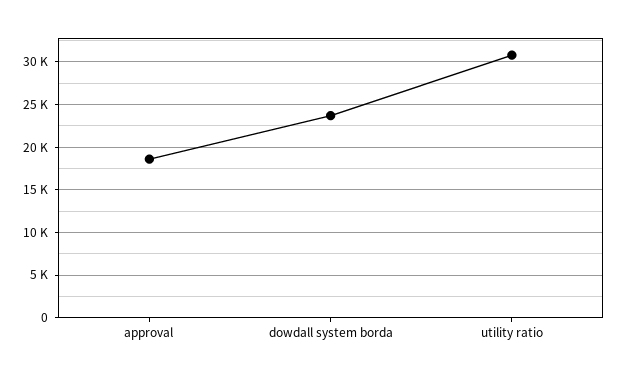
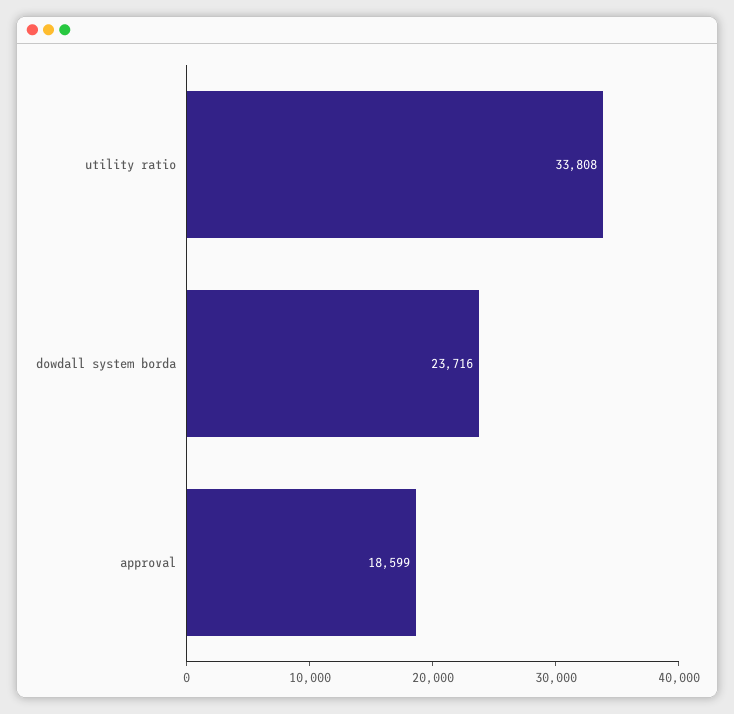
utility ratio: 31000 -> 33808

